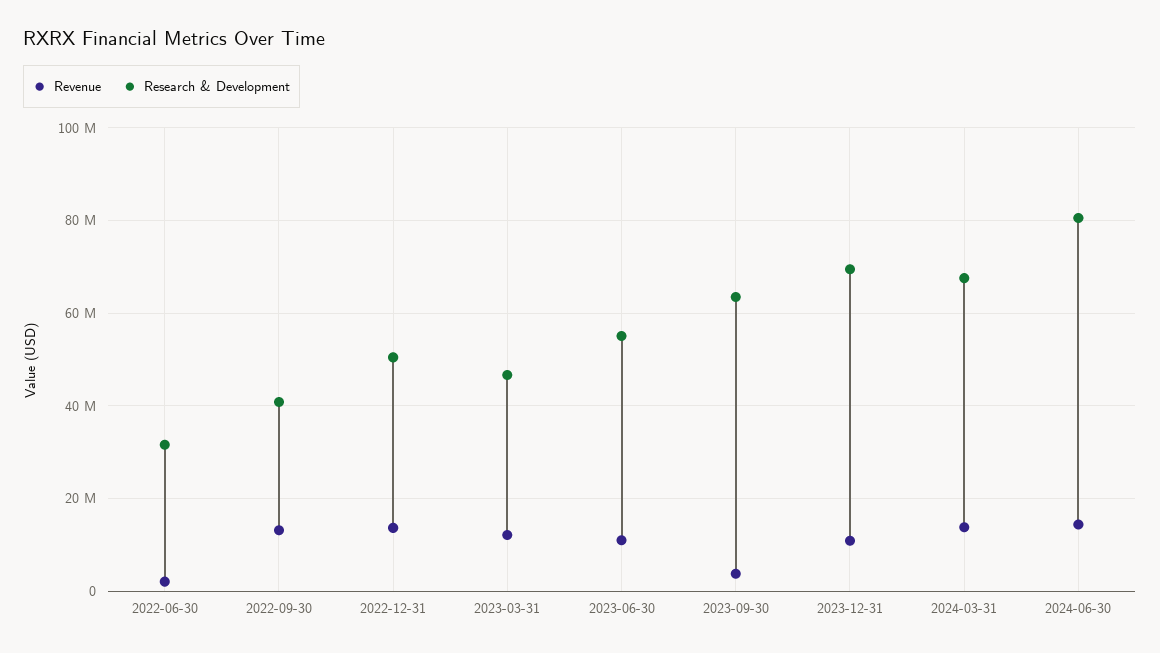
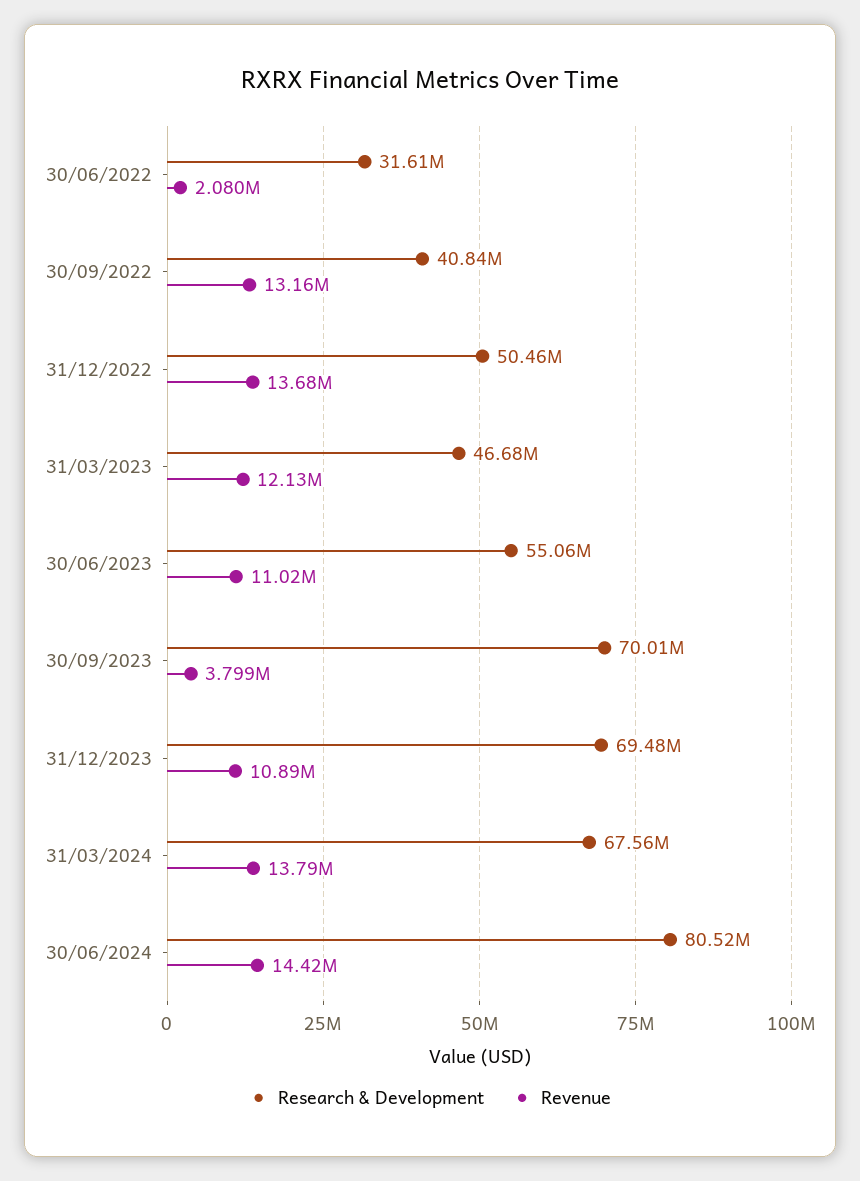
Research & Development, 2023-09-30: 64000000 -> 70010000

